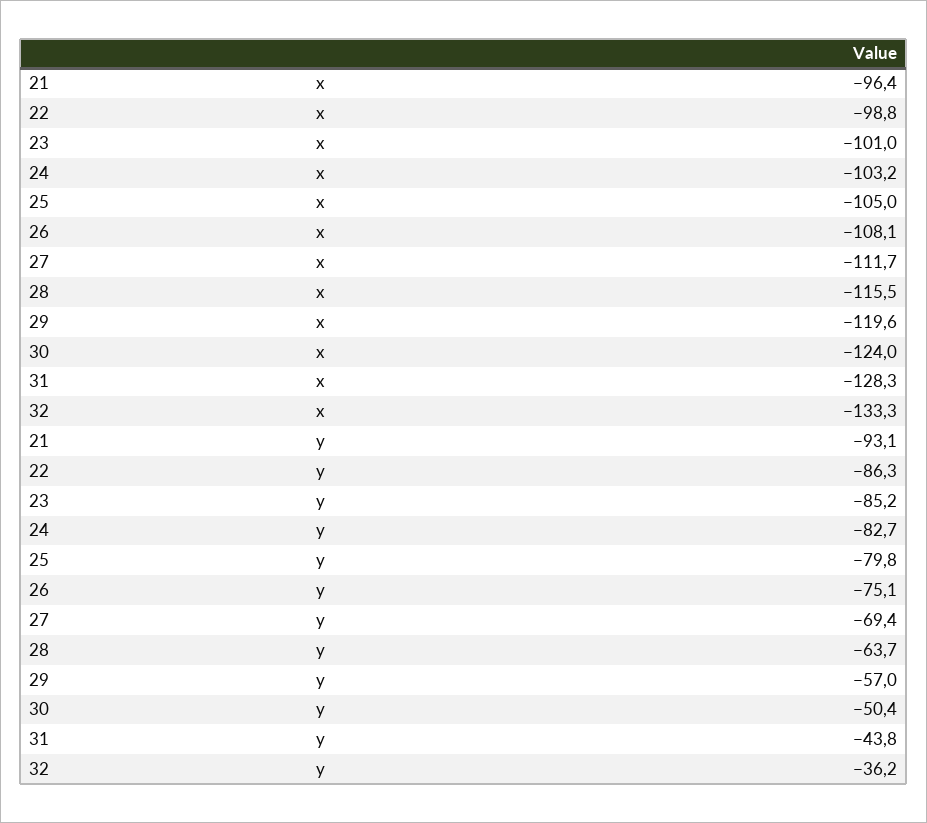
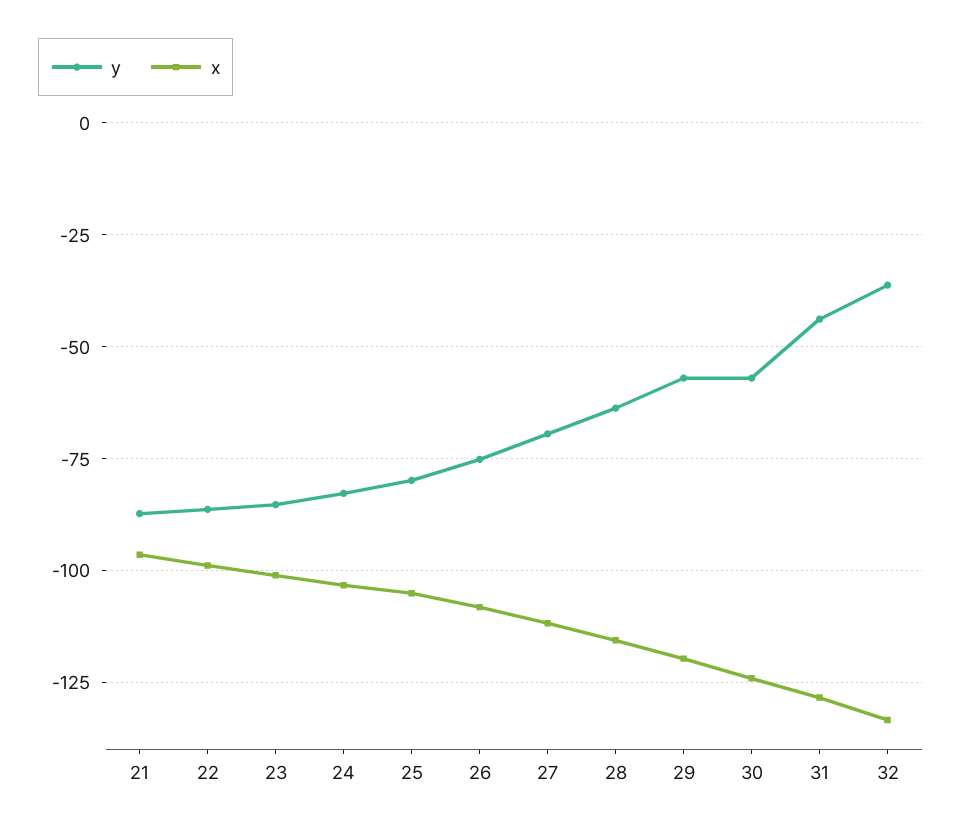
y, 21: -93.1 -> -87.5
y, 30: -50.4 -> -57.5

